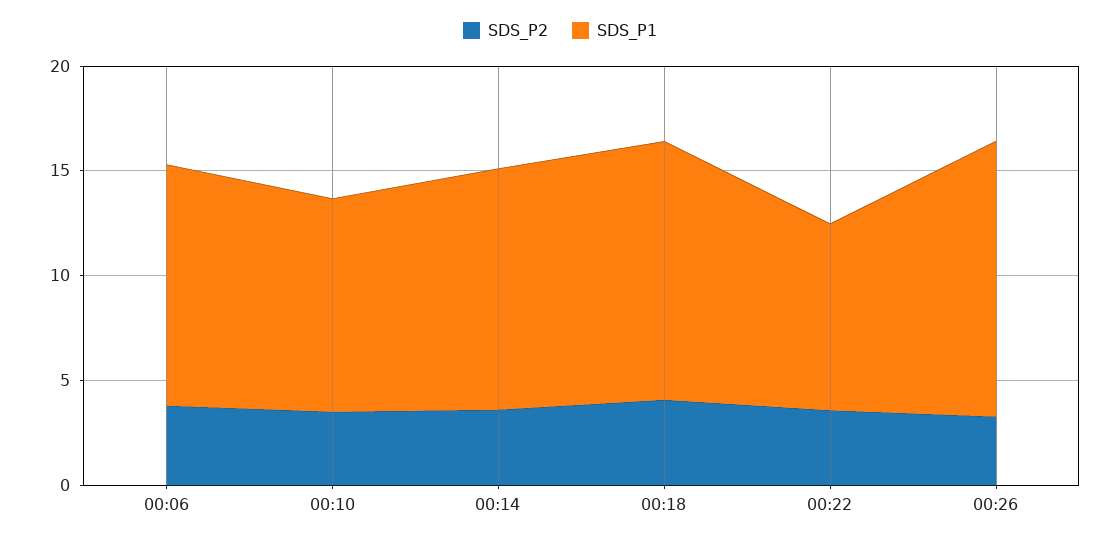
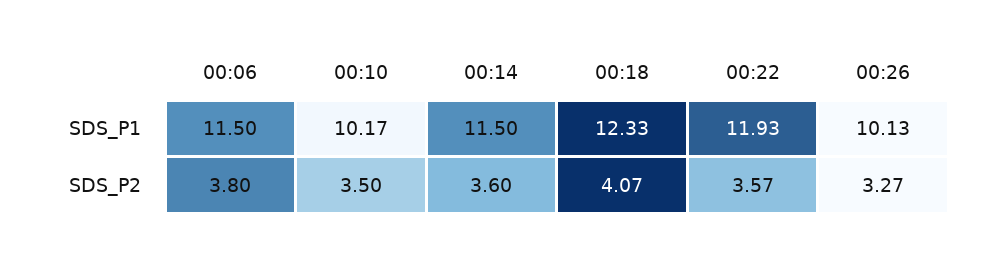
SDS_P1, 00:22: 9 -> 11.93
SDS_P1, 00:26: 13 -> 10.13

